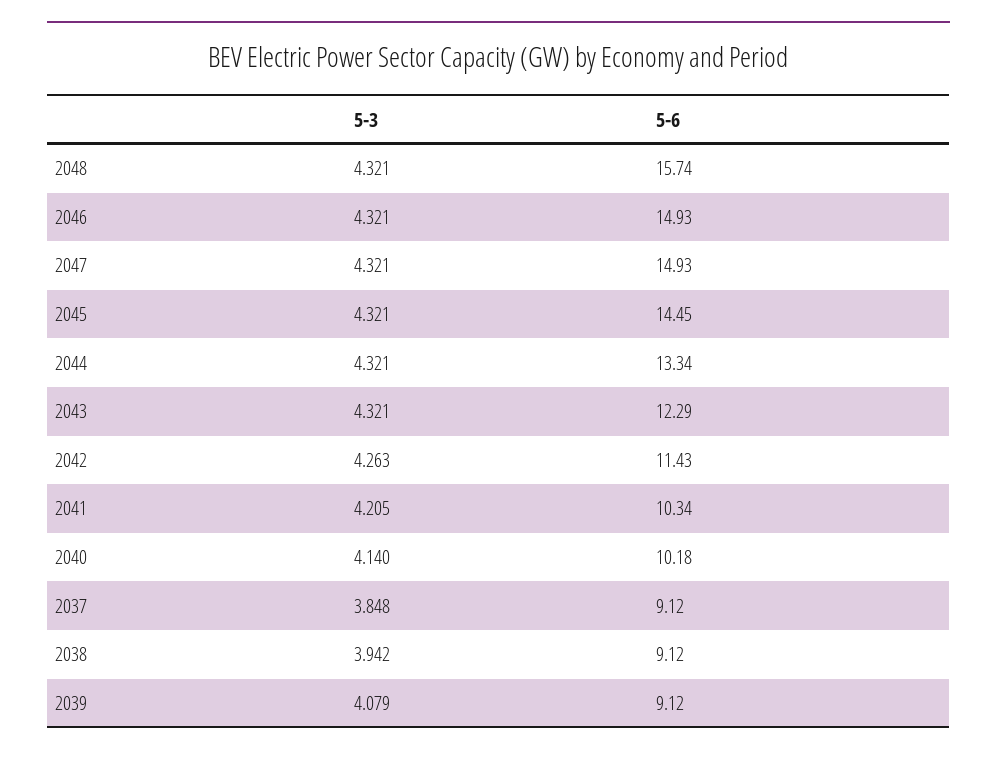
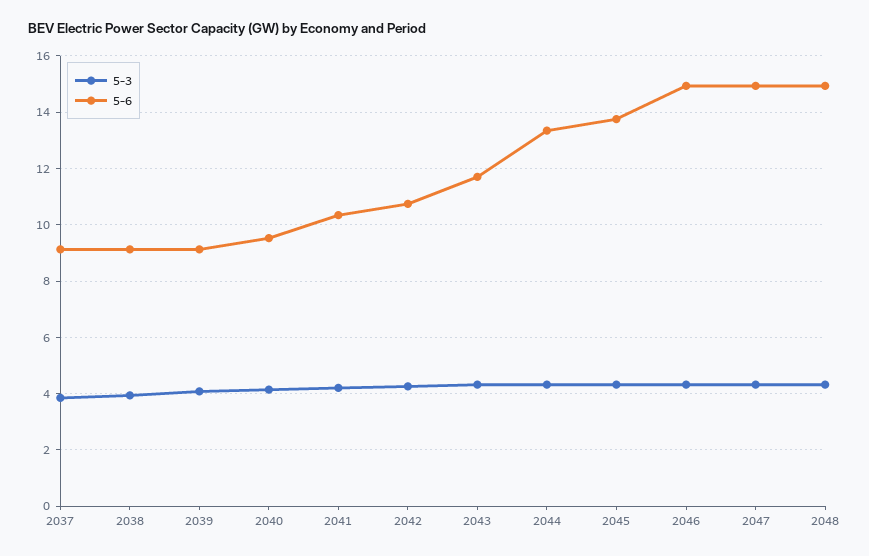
5-6, 2048: 15.74 -> 15
5-6, 2045: 14.45 -> 13.75
5-6, 2043: 12.29 -> 11.75
5-6, 2042: 11.43 -> 10.75
5-6, 2040: 10.18 -> 9.5

